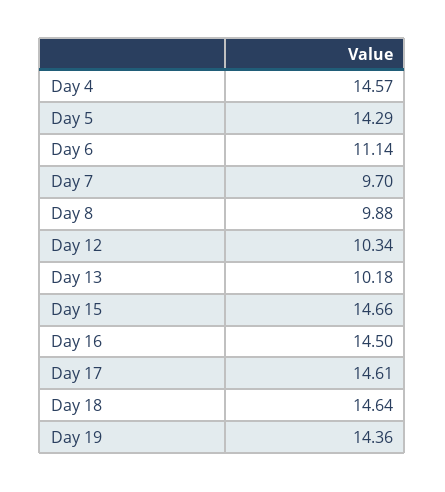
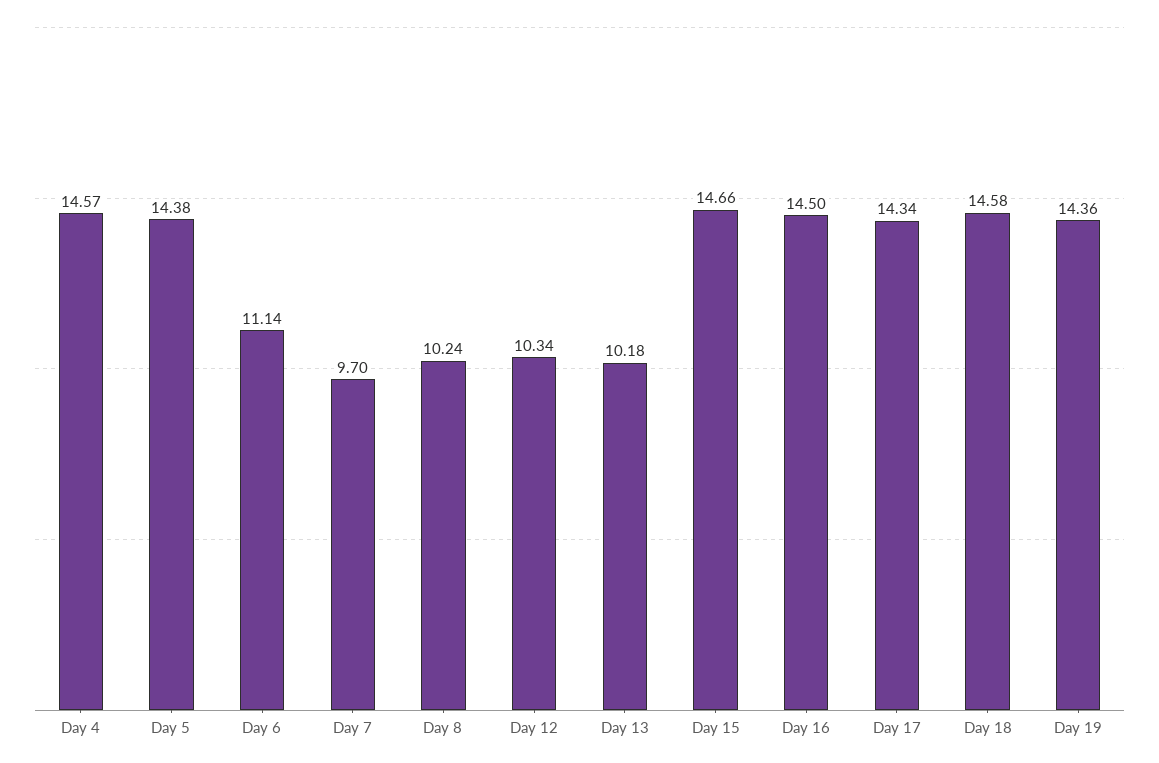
Day 5: 14.29 -> 14.38
Day 8: 9.88 -> 10.24
Day 17: 14.61 -> 14.34
Day 18: 14.64 -> 14.58

